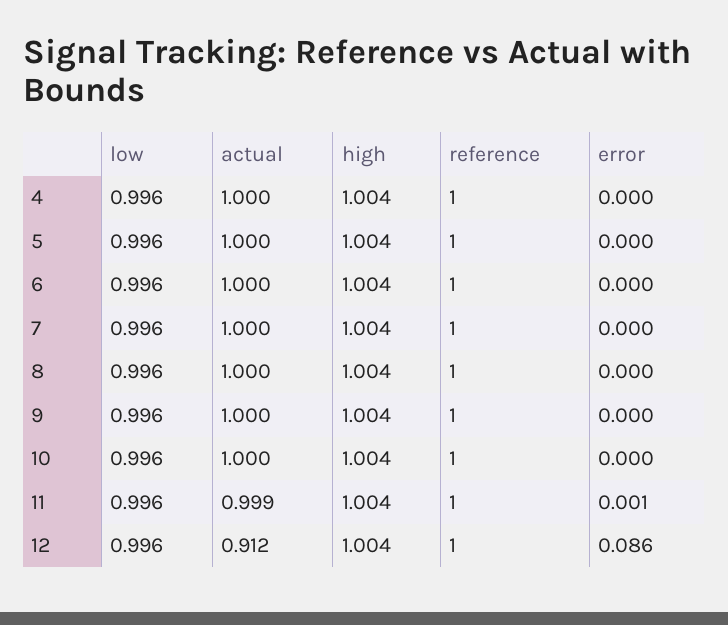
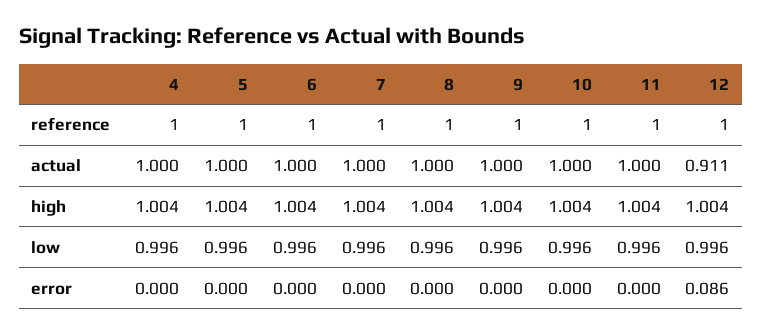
actual, 11: 0.999 -> 1
error, 11: 0.001 -> 0
actual, 12: 0.912 -> 0.911

